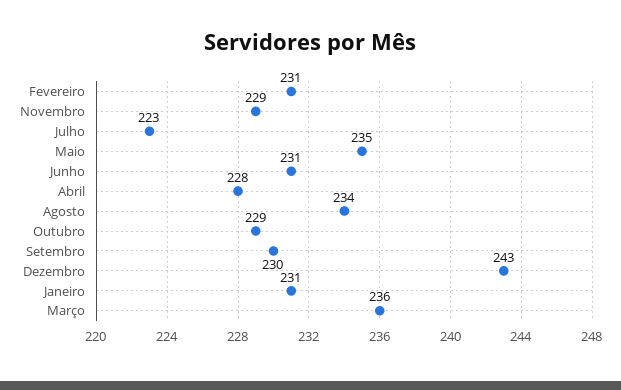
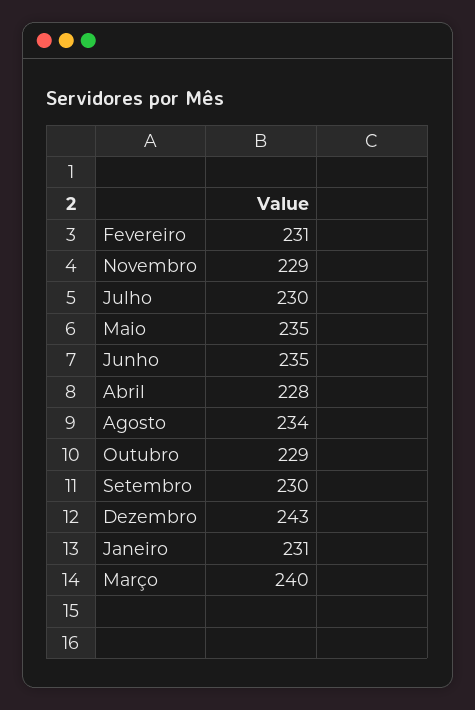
Julho: 223 -> 230
Junho: 231 -> 235
Março: 236 -> 240

